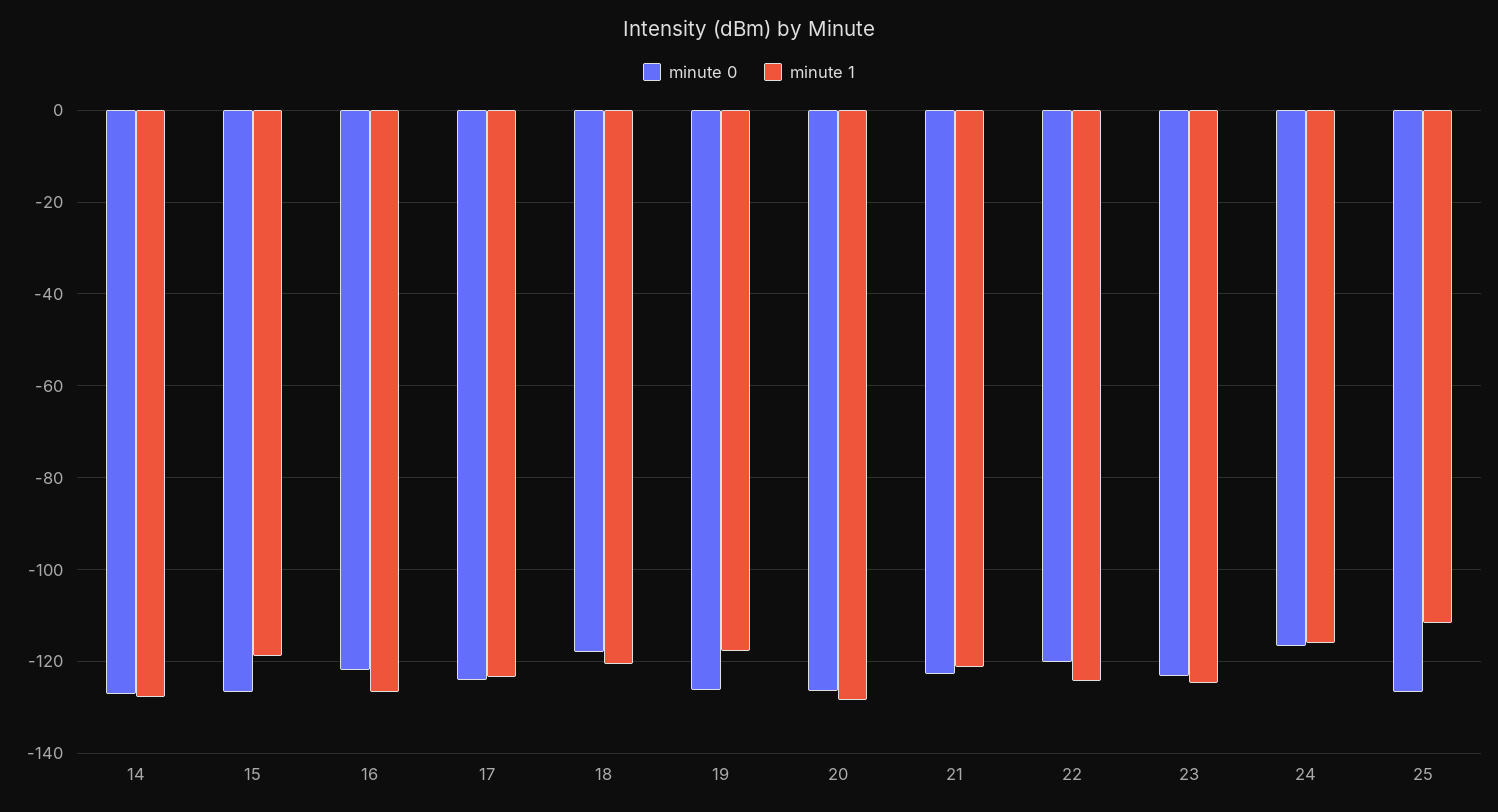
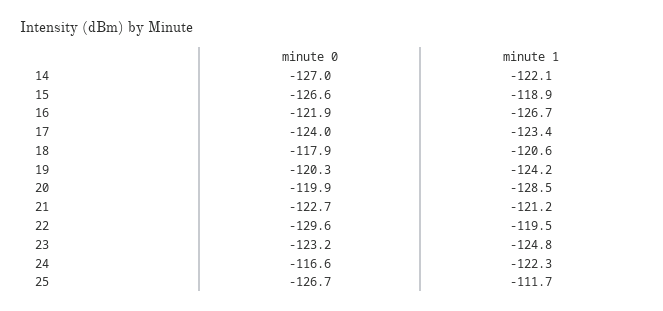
minute 1, 14: -128 -> -122.1
minute 0, 19: -126 -> -120.3
minute 1, 19: -118 -> -124.2
minute 0, 20: -126 -> -119.9
minute 0, 22: -120 -> -129.6
minute 1, 22: -124 -> -119.5
minute 1, 24: -116 -> -122.3

